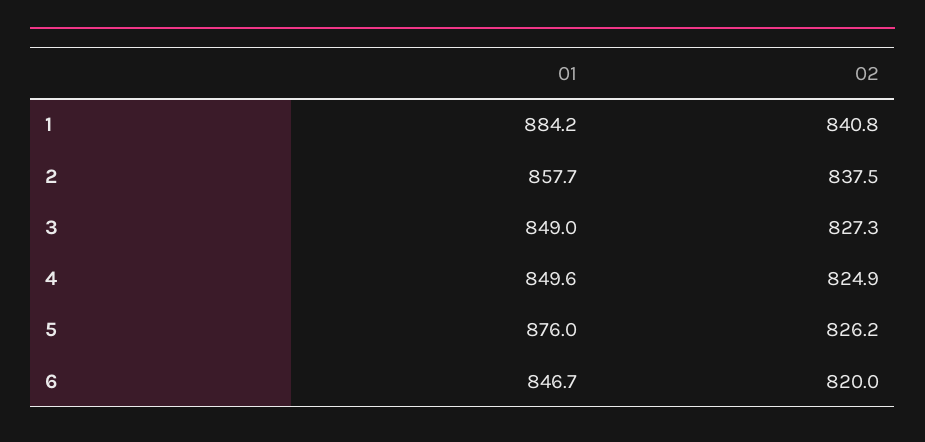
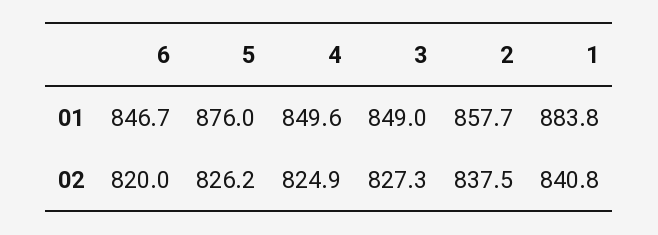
01, 1: 884.2 -> 883.8

